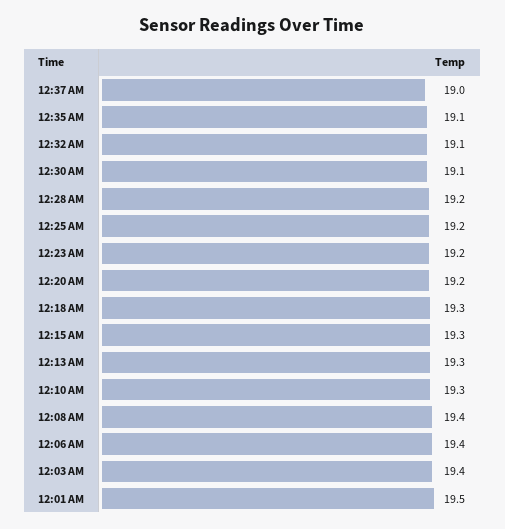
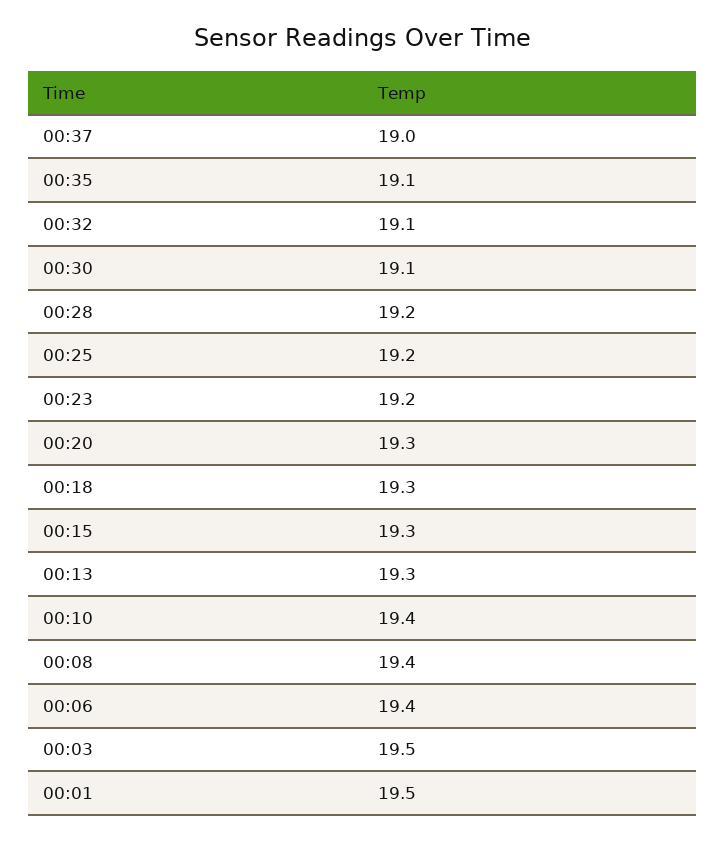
12:20 AM: 19.2 -> 19.3
12:10 AM: 19.3 -> 19.4
12:03 AM: 19.4 -> 19.5

